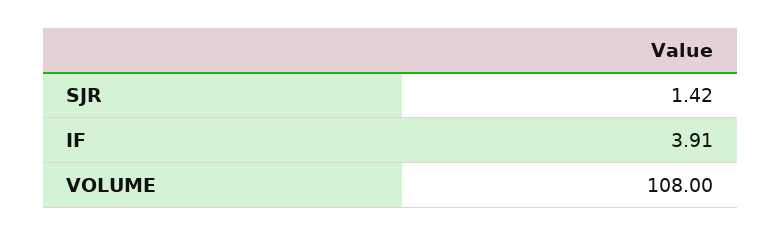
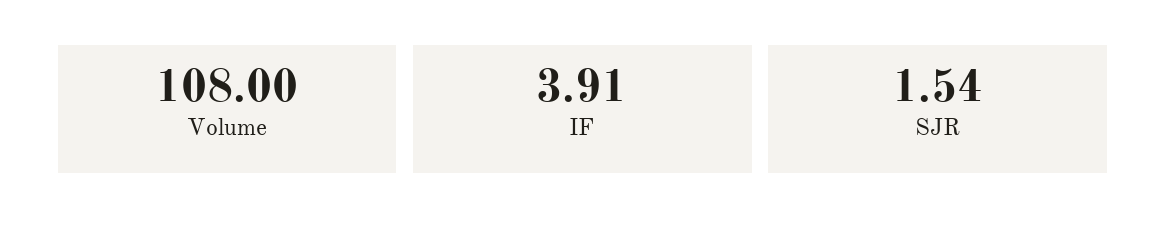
SJR: 1.42 -> 1.54

